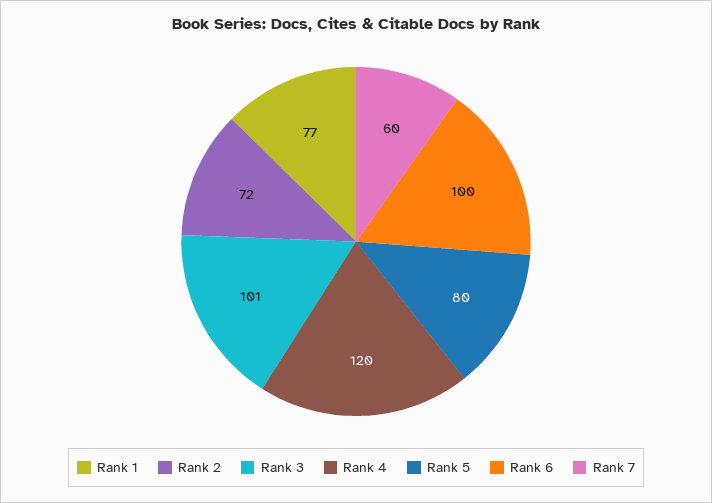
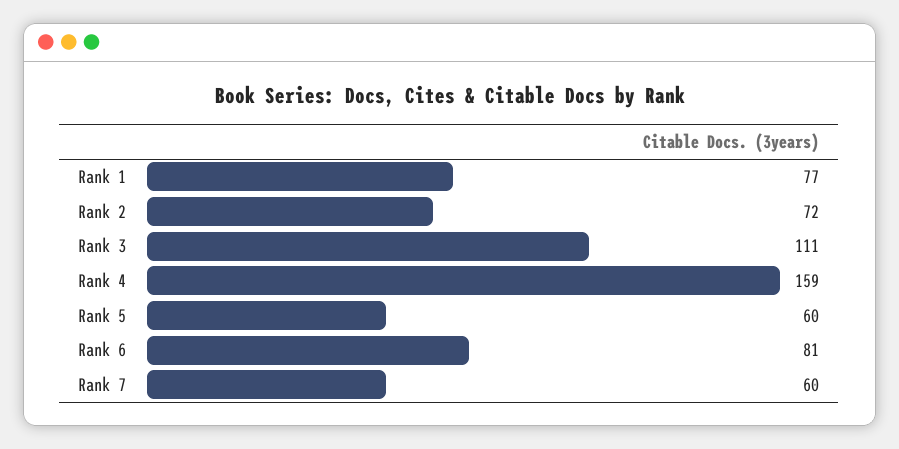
Rank 3: 101 -> 111
Rank 4: 120 -> 159
Rank 5: 80 -> 60
Rank 6: 100 -> 81

